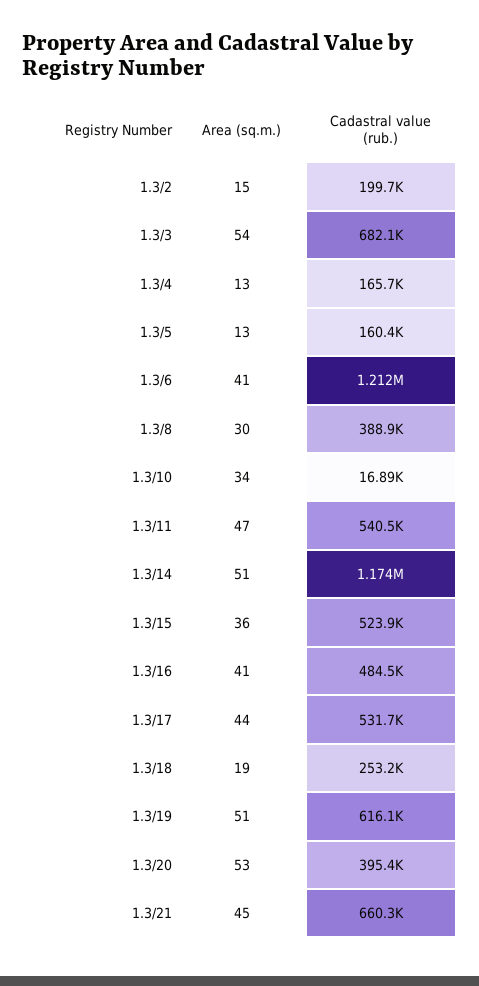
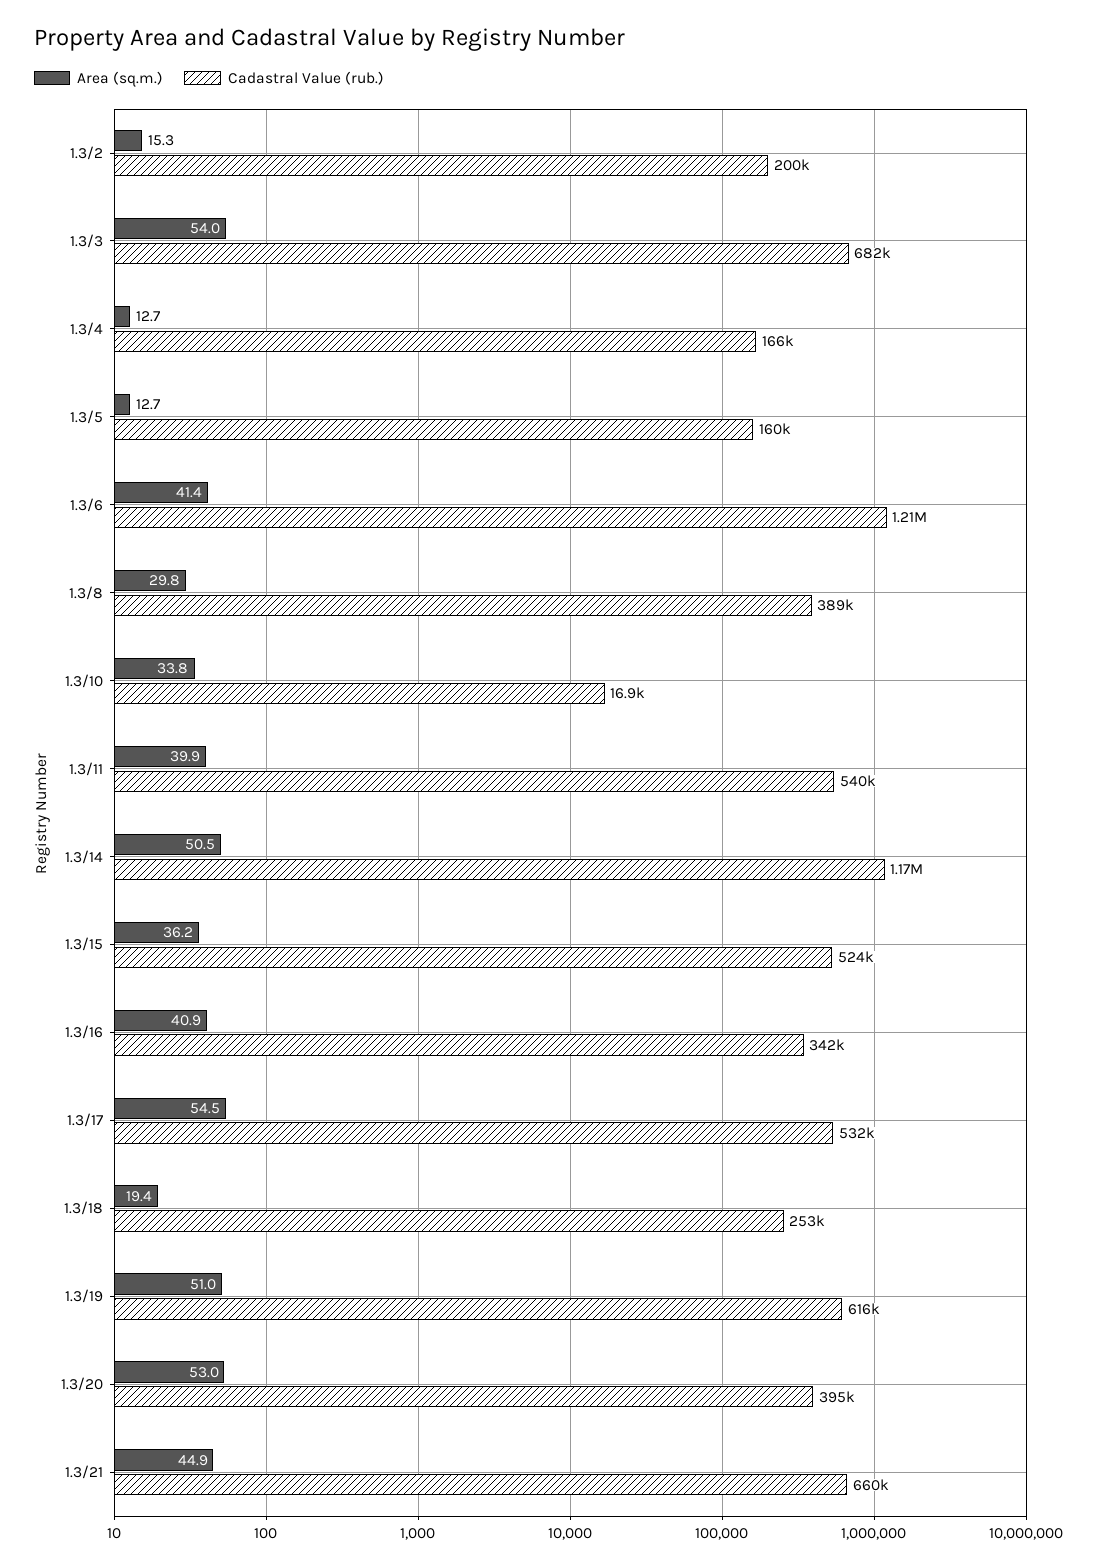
Area (sq.m.), 1.3/11: 47 -> 39.9
Cadastral value (rub.), 1.3/16: 484500 -> 342000
Area (sq.m.), 1.3/17: 44 -> 54.5

